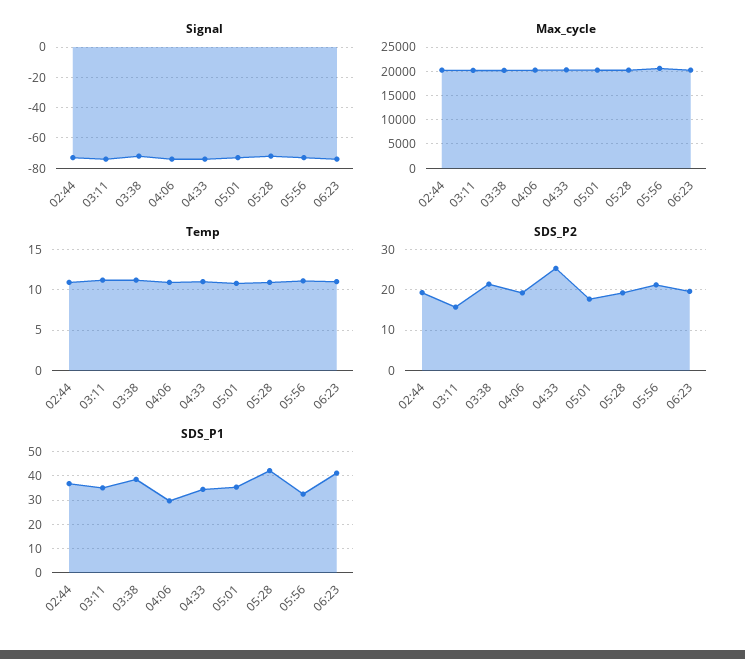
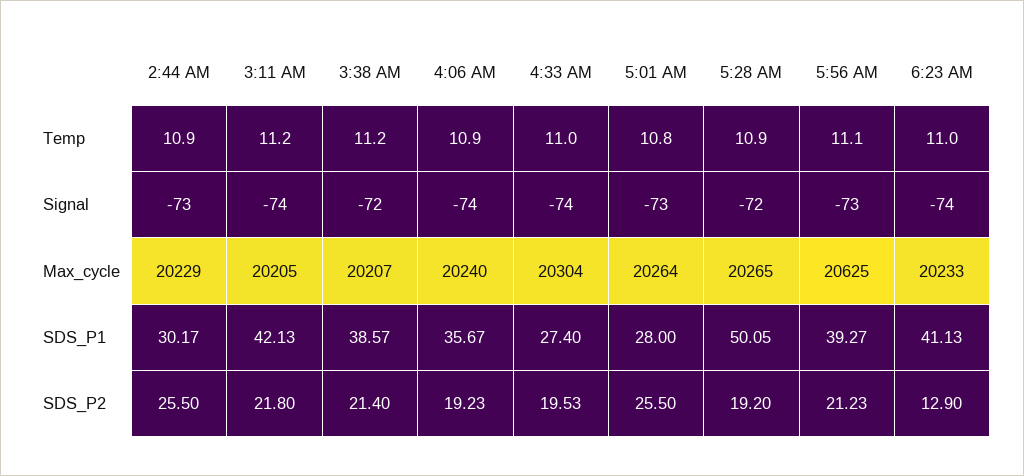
SDS_P2, 02:44: 20 -> 25.5
SDS_P2, 03:11: 16 -> 21.8
SDS_P2, 04:33: 26 -> 19.53
SDS_P2, 05:01: 18 -> 25.5
SDS_P2, 06:23: 20 -> 12.9
SDS_P1, 02:44: 37.5 -> 30.17
SDS_P1, 03:11: 35 -> 42.13
SDS_P1, 04:06: 30 -> 35.67
SDS_P1, 04:33: 35 -> 27.4
SDS_P1, 05:01: 35 -> 28
SDS_P1, 05:28: 42.5 -> 50.05
SDS_P1, 05:56: 32.5 -> 39.27

